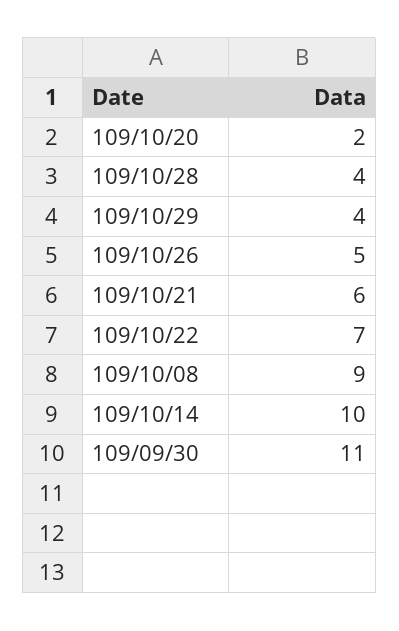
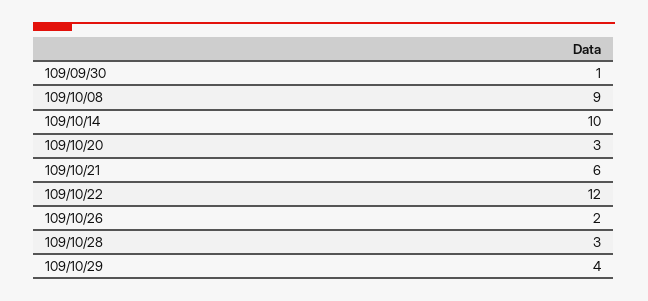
109/10/20: 2 -> 3
109/10/28: 4 -> 3
109/10/26: 5 -> 2
109/10/22: 7 -> 12
109/09/30: 11 -> 1

